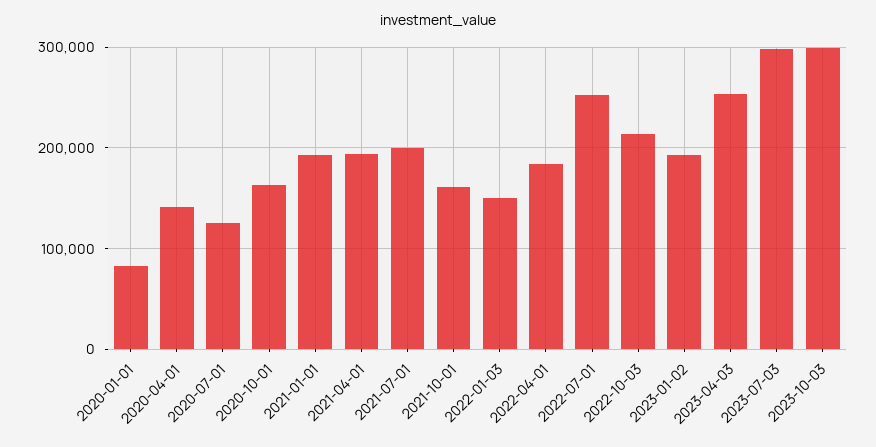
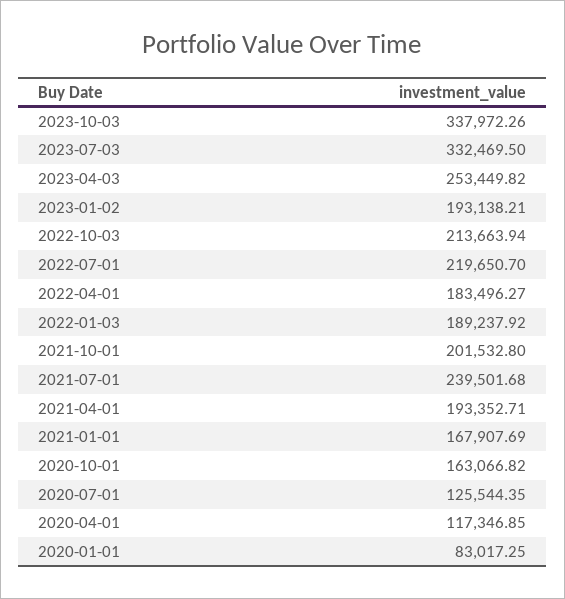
2020-04-01: 140000 -> 117346.85
2021-01-01: 190000 -> 167907.69
2021-07-01: 200000 -> 239501.68
2021-10-01: 160000 -> 201532.8
2022-01-03: 150000 -> 189237.92
2022-07-01: 250000 -> 219650.7
2023-07-03: 300000 -> 332469.5
2023-10-03: 300000 -> 337972.26

